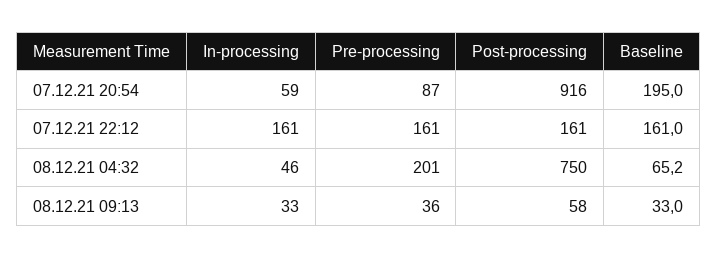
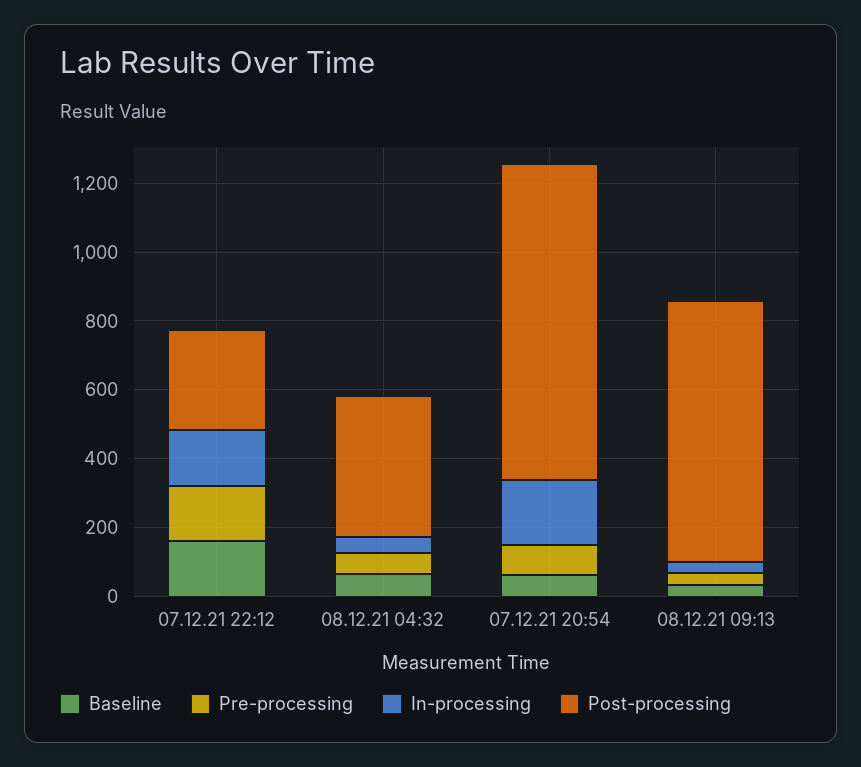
In-processing, 07.12.21 20:54: 59 -> 200
Baseline, 07.12.21 20:54: 195 -> 50
Post-processing, 07.12.21 22:12: 161 -> 300
Pre-processing, 08.12.21 04:32: 201 -> 50
Post-processing, 08.12.21 04:32: 750 -> 400
Post-processing, 08.12.21 09:13: 58 -> 750

